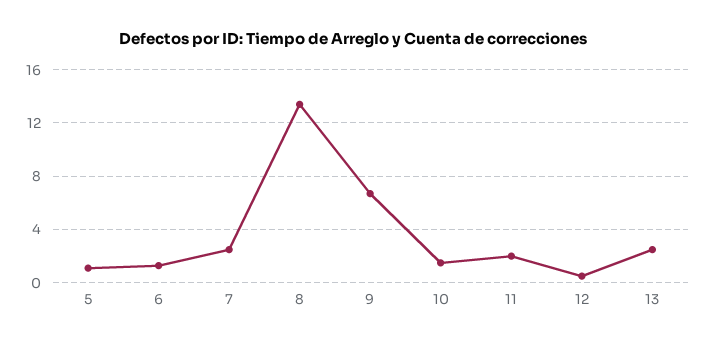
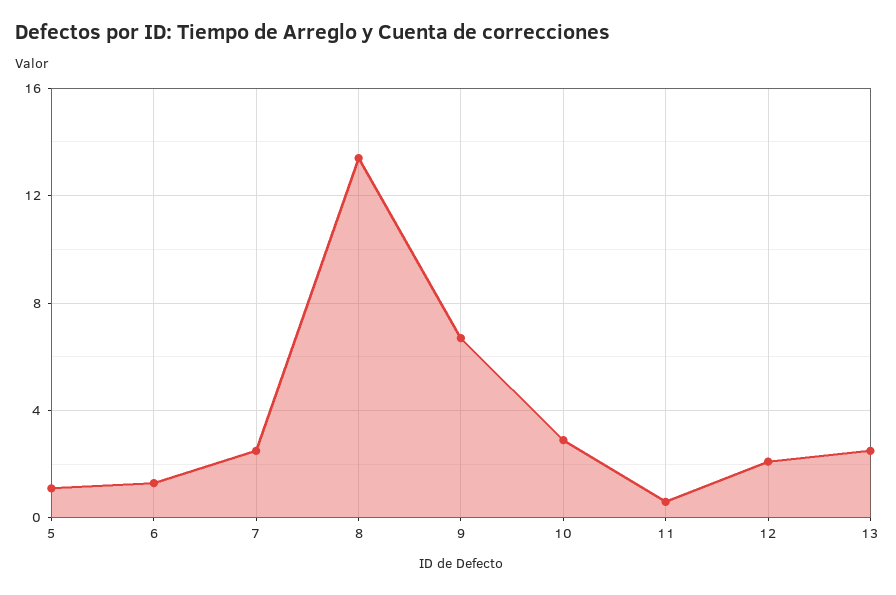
10: 1.5 -> 3
11: 2 -> 0.5
12: 0.5 -> 2

